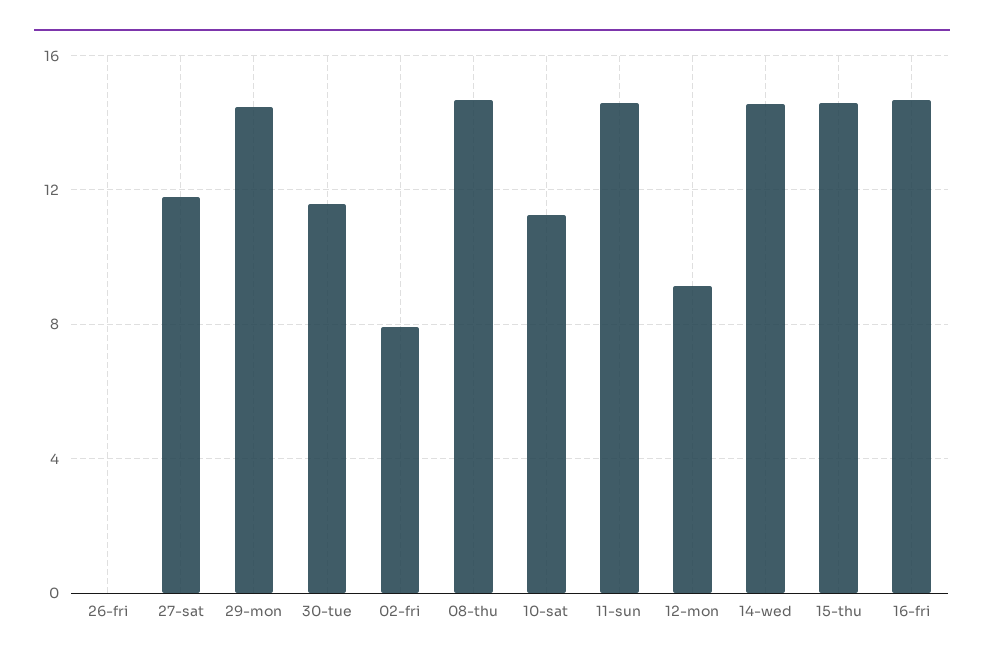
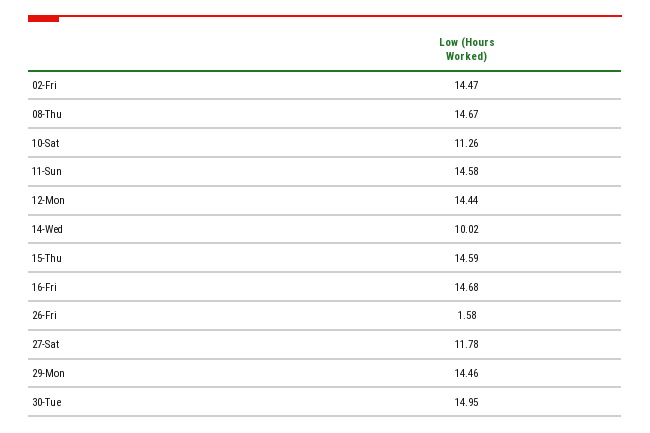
26-fri: 0 -> 1.58
30-tue: 11.5 -> 14.95
02-fri: 8 -> 14.47
12-mon: 9 -> 14.44
14-wed: 14.5 -> 10.02

